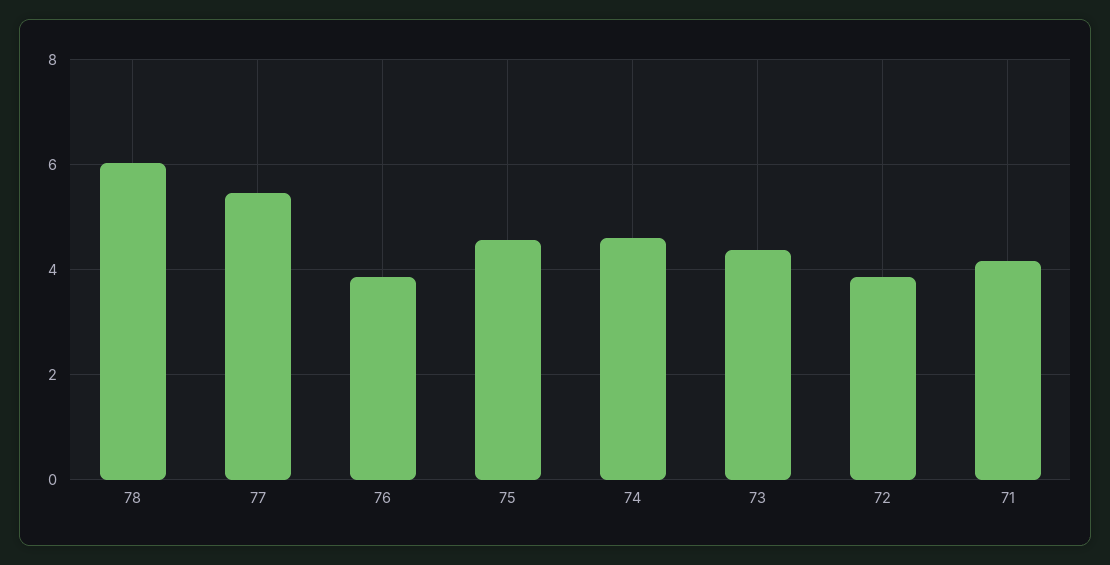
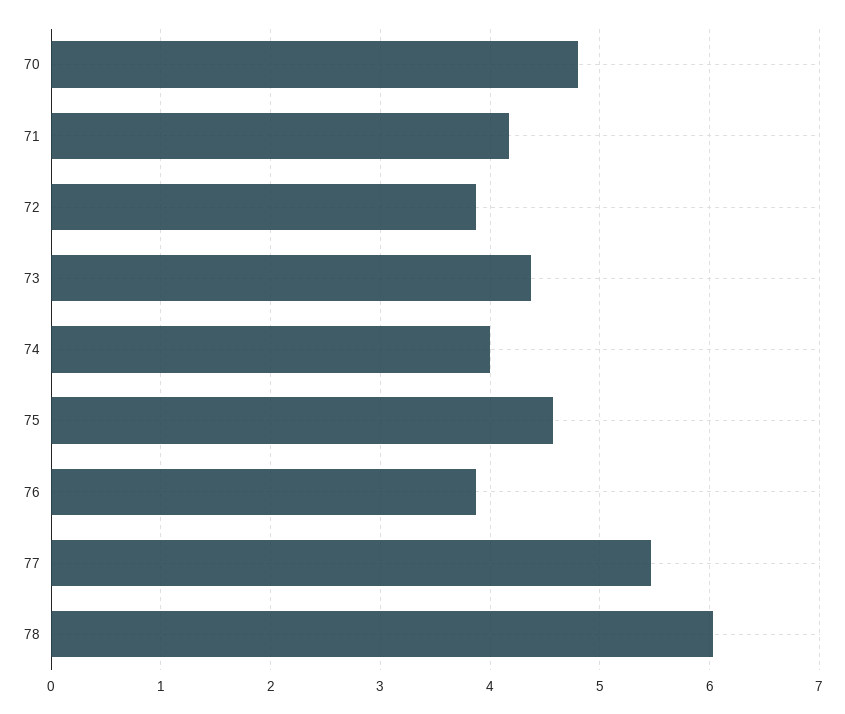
74: 4.6 -> 4
70: none -> 4.8

